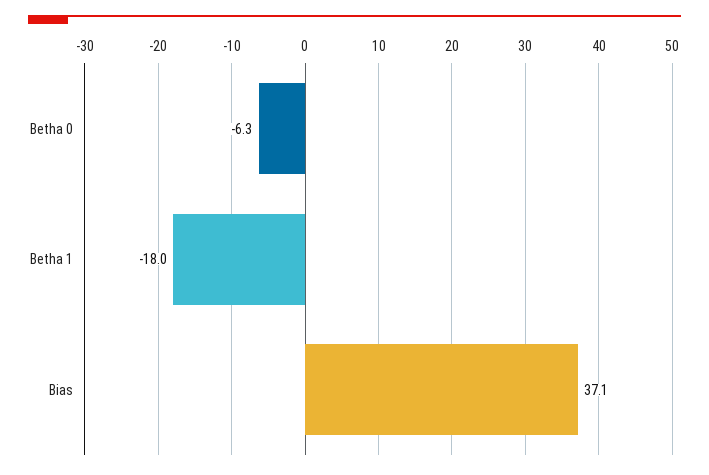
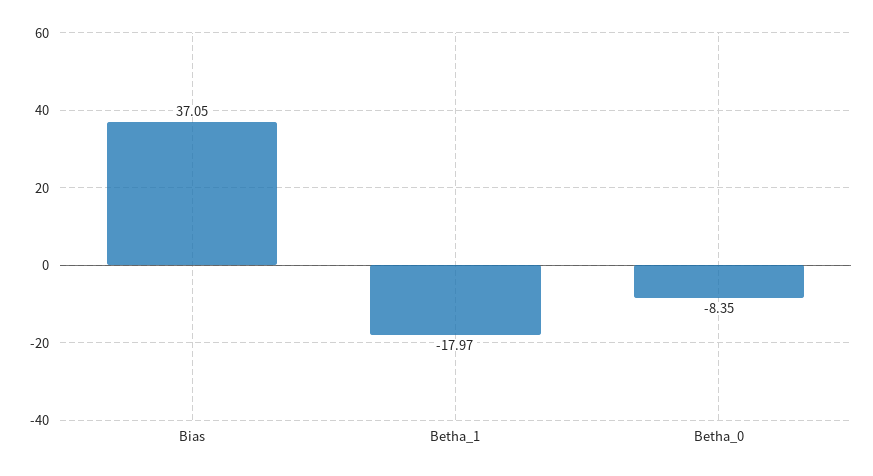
Betha 0: -6.3 -> -8.35

